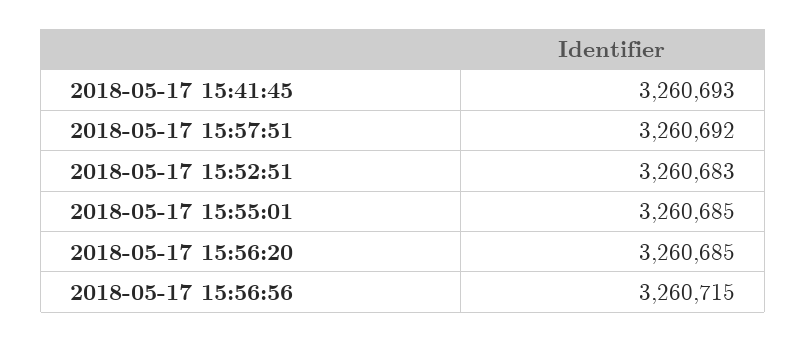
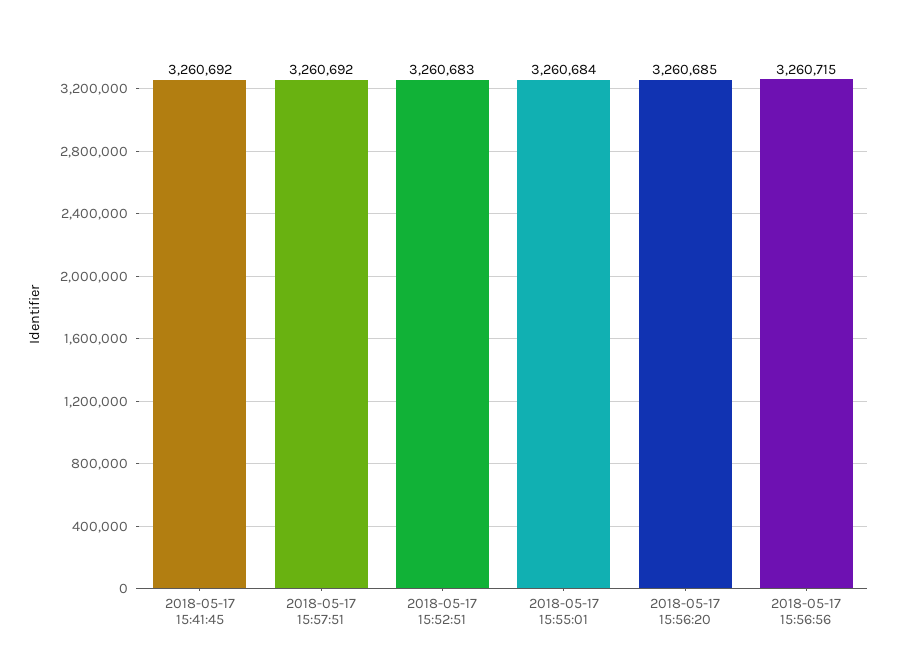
2018-05-17 15:41:45: 3260693 -> 3260692
2018-05-17 15:55:01: 3260685 -> 3260684

